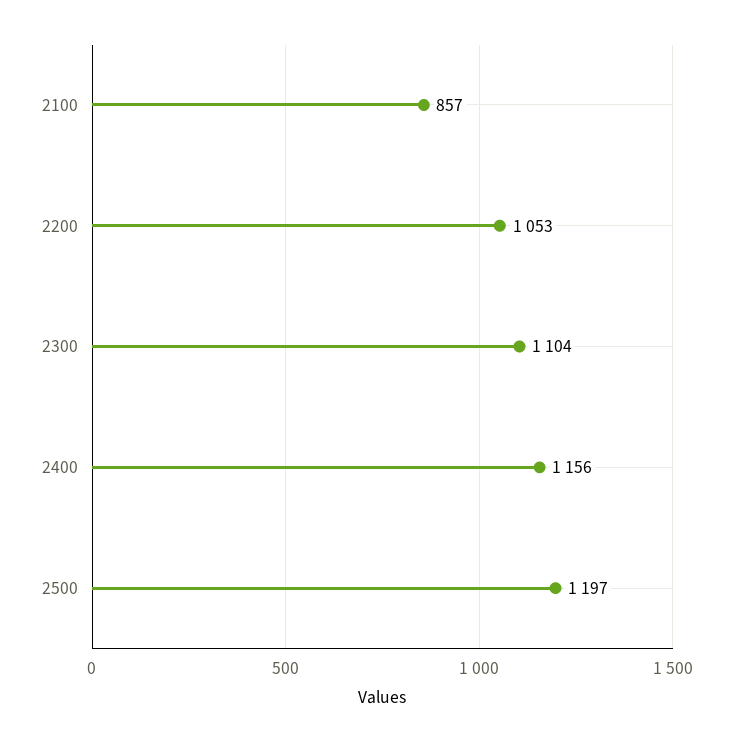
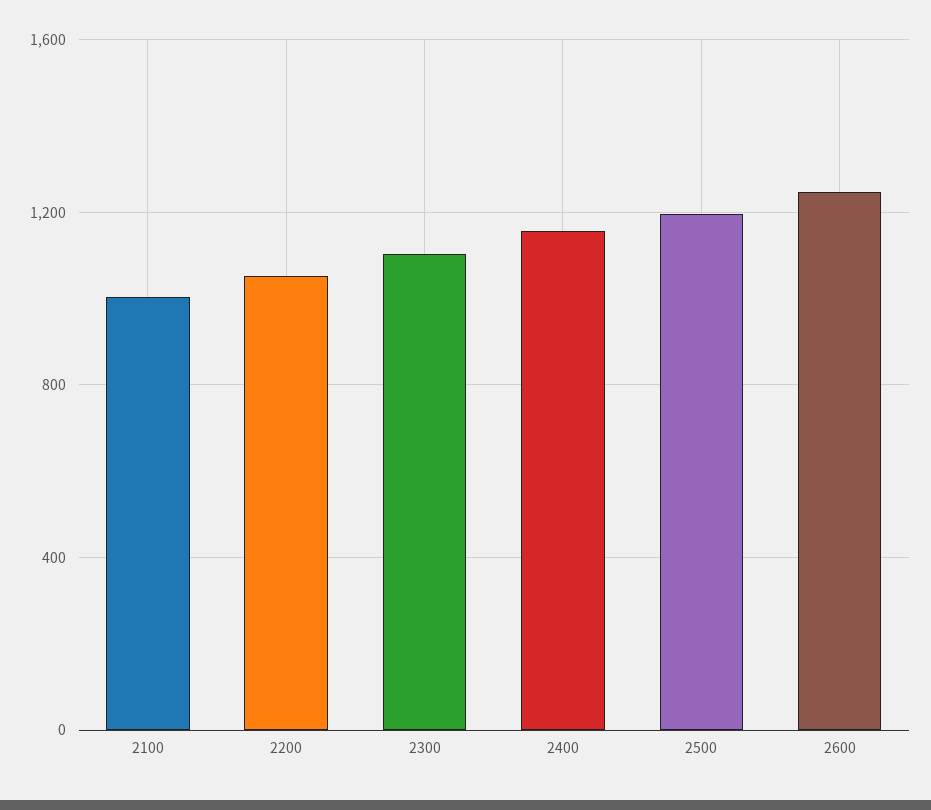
2100: 857 -> 1000
2600: none -> 1250

